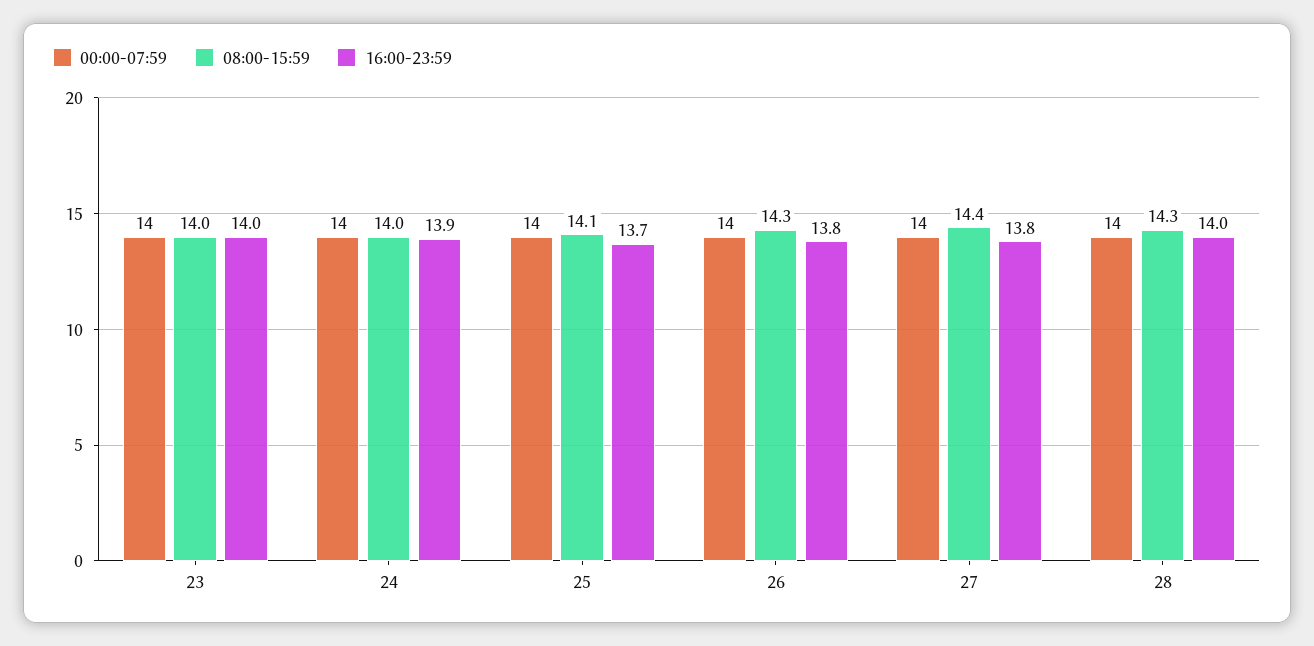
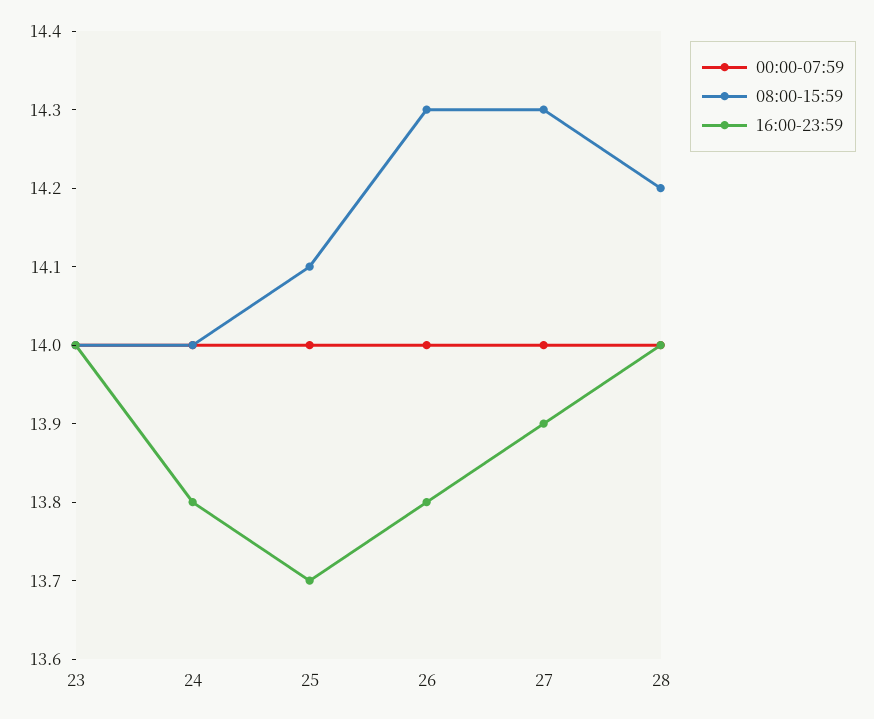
16:00-23:59, 24: 13.9 -> 13.8
08:00-15:59, 27: 14.4 -> 14.3
16:00-23:59, 27: 13.8 -> 13.9
08:00-15:59, 28: 14.3 -> 14.2

